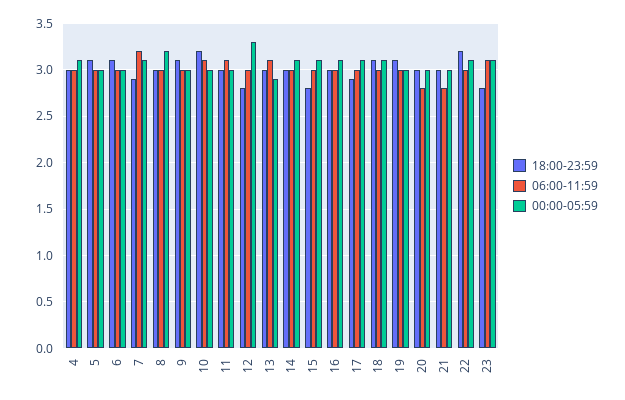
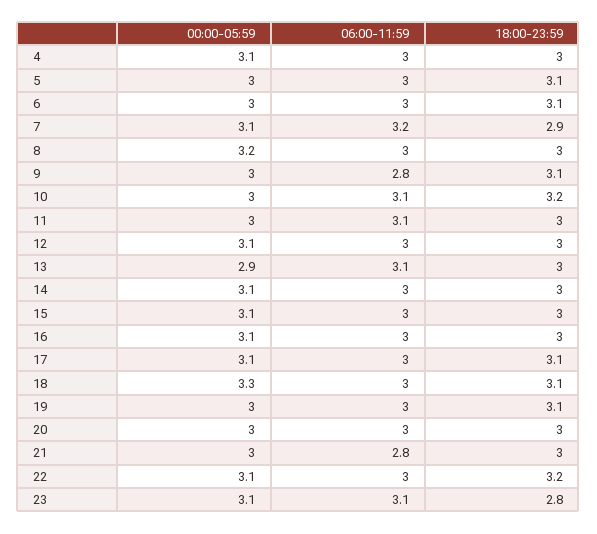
06:00-11:59, 9: 3 -> 2.8
18:00-23:59, 12: 2.8 -> 3
00:00-05:59, 12: 3.3 -> 3.1
18:00-23:59, 15: 2.8 -> 3
18:00-23:59, 17: 2.9 -> 3.1
00:00-05:59, 18: 3.1 -> 3.3
06:00-11:59, 20: 2.8 -> 3

